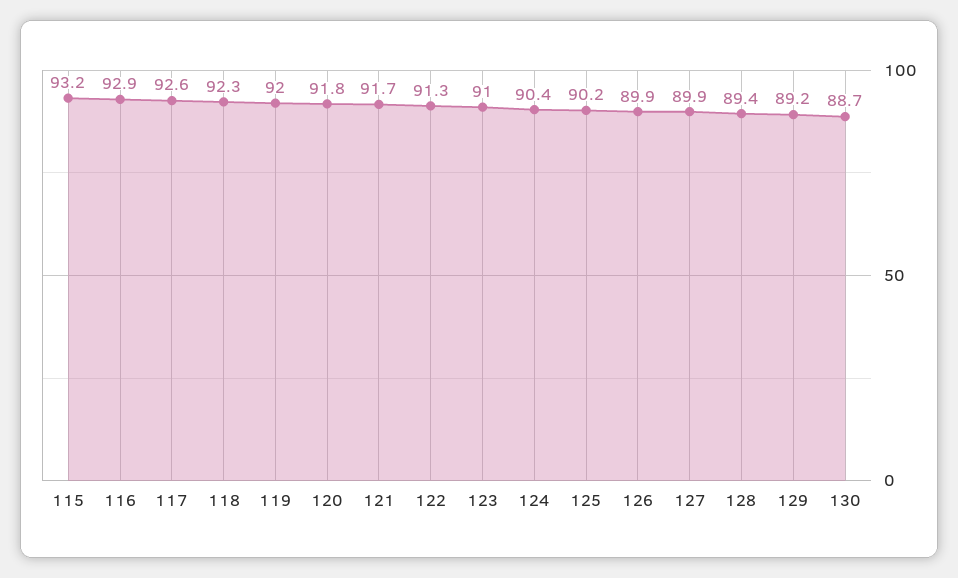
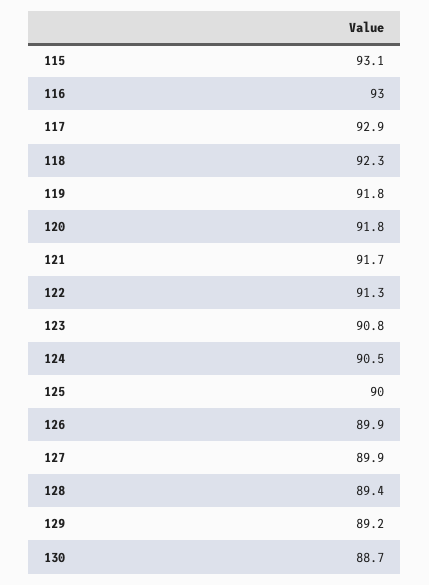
115: 93.2 -> 93.1
116: 92.9 -> 93
117: 92.6 -> 92.9
119: 92 -> 91.8
123: 91 -> 90.8
124: 90.4 -> 90.5
125: 90.2 -> 90

